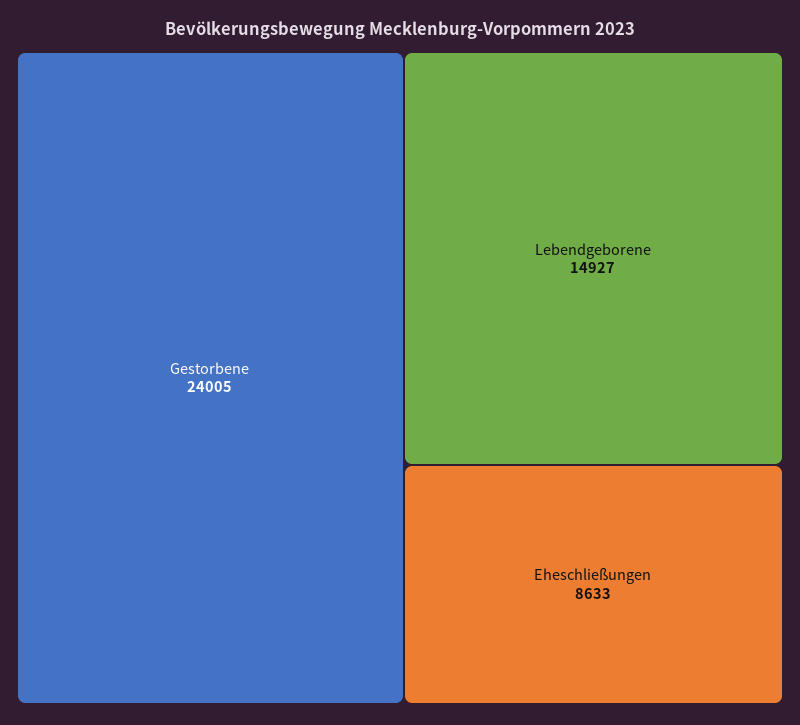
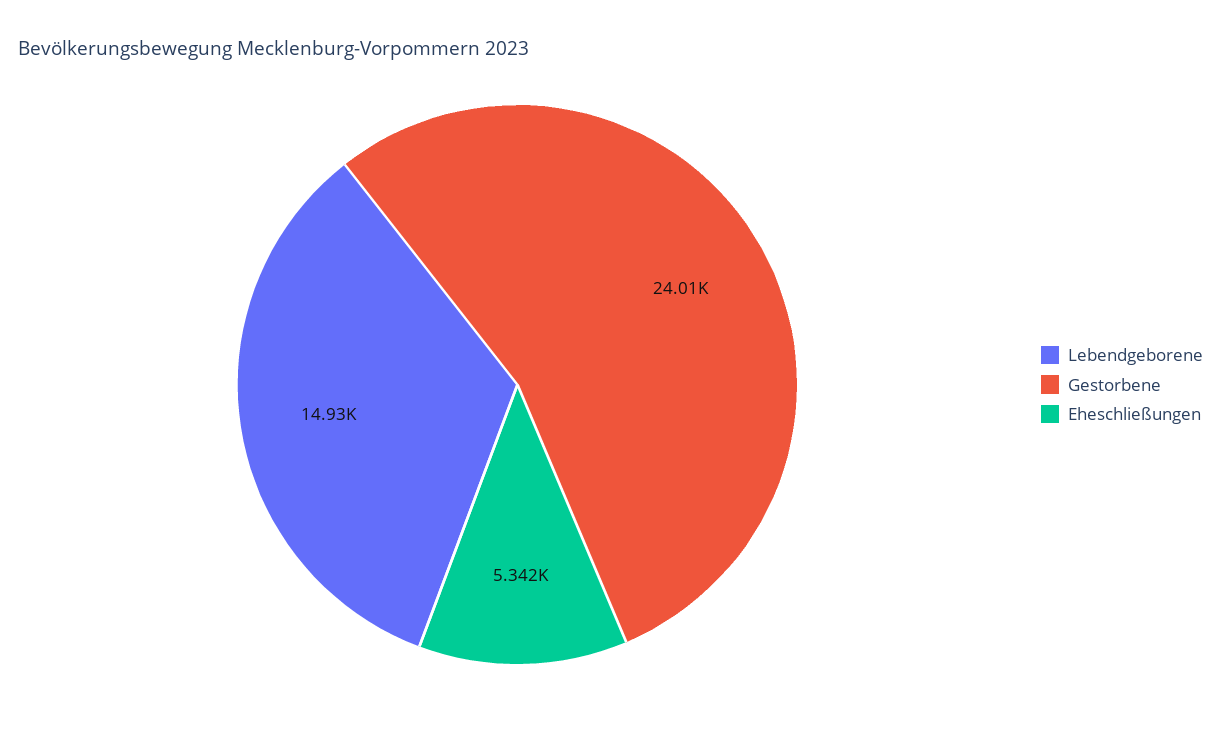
Eheschließungen: 8633 -> 5342

